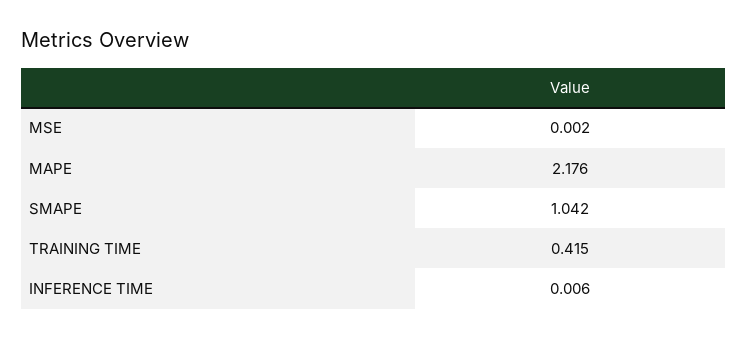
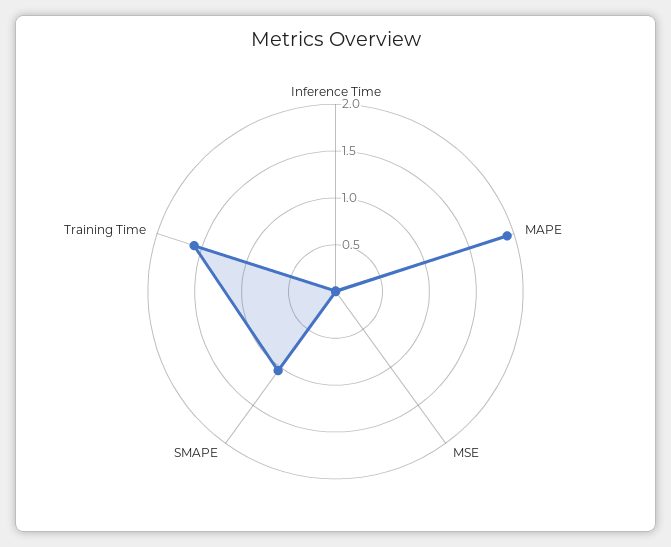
MAPE: 2.176 -> 1.9
TRAINING TIME: 0.415 -> 1.6

